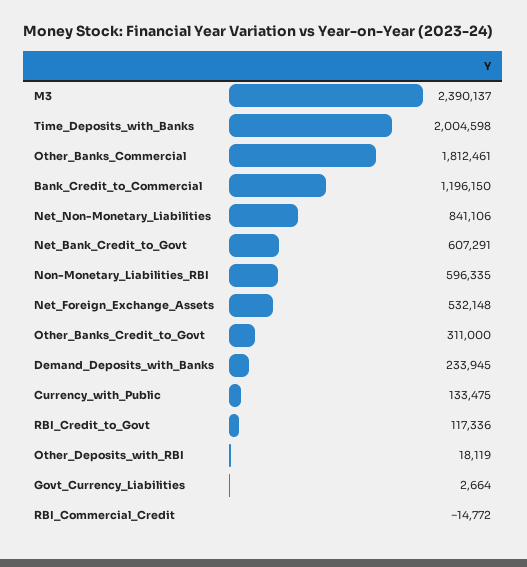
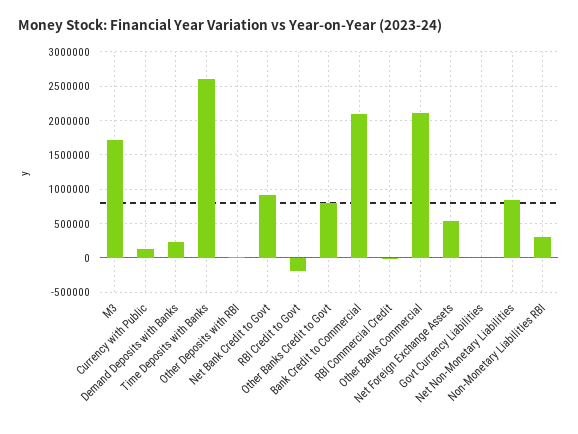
M3: 2390137 -> 1700000
Time_Deposits_with_Banks: 2004598 -> 2600000
Other_Banks_Commercial: 1812461 -> 2100000
Bank_Credit_to_Commercial: 1196150 -> 2100000
Net_Bank_Credit_to_Govt: 607291 -> 900000
Non-Monetary_Liabilities_RBI: 596335 -> 300000
Other_Banks_Credit_to_Govt: 311000 -> 800000
RBI_Credit_to_Govt: 117336 -> -200000

